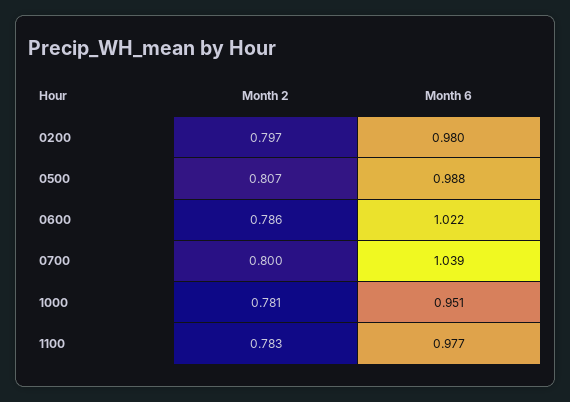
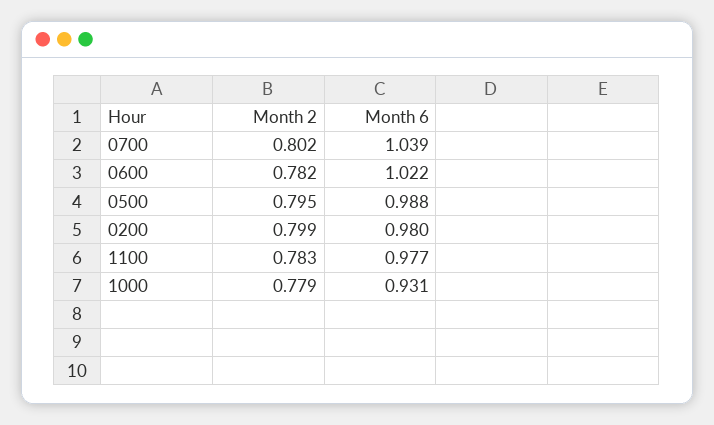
Month 2, 0200: 0.797 -> 0.799
Month 2, 0500: 0.807 -> 0.795
Month 2, 0600: 0.786 -> 0.782
Month 2, 0700: 0.8 -> 0.802
Month 2, 1000: 0.781 -> 0.779
Month 6, 1000: 0.951 -> 0.931

